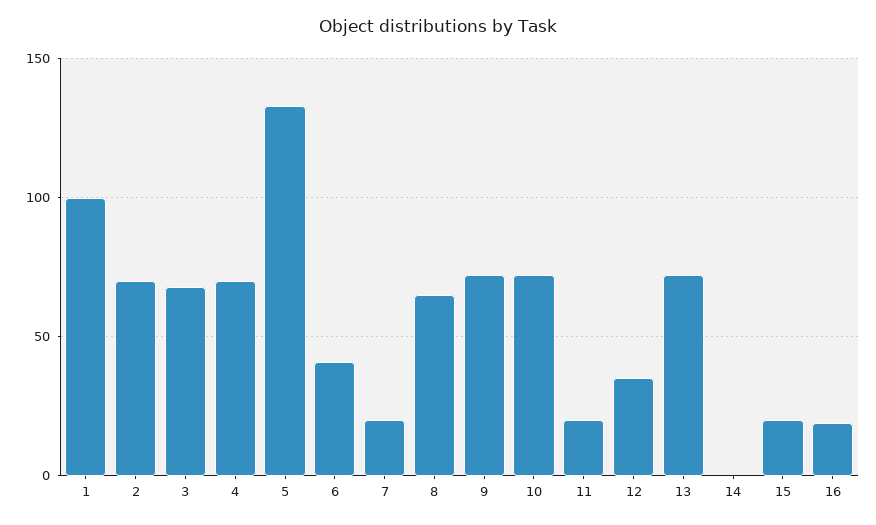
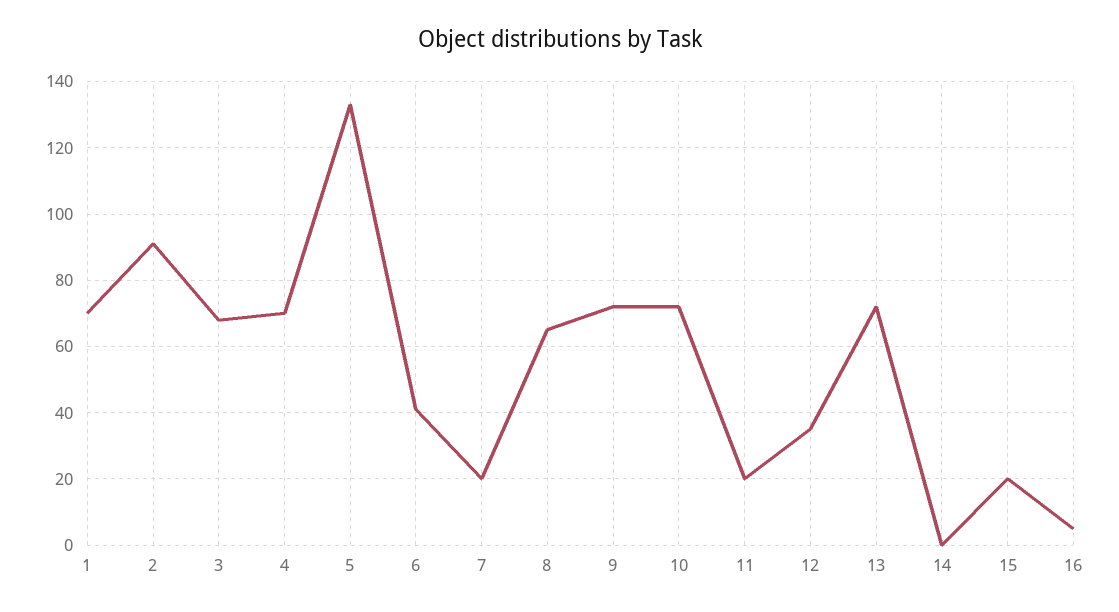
1: 100 -> 70
2: 70 -> 90
16: 20 -> 5

